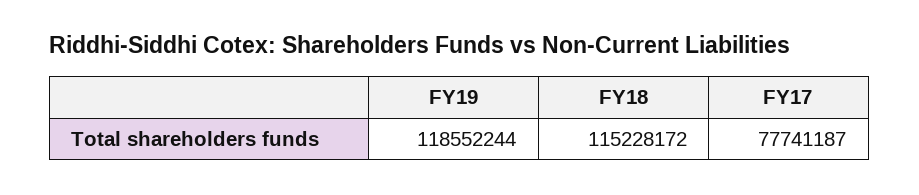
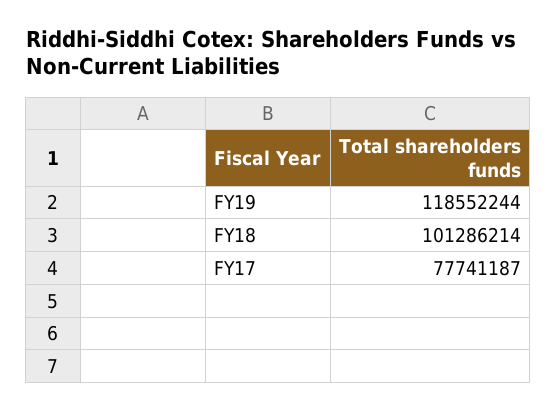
FY18: 115228172 -> 101286214

